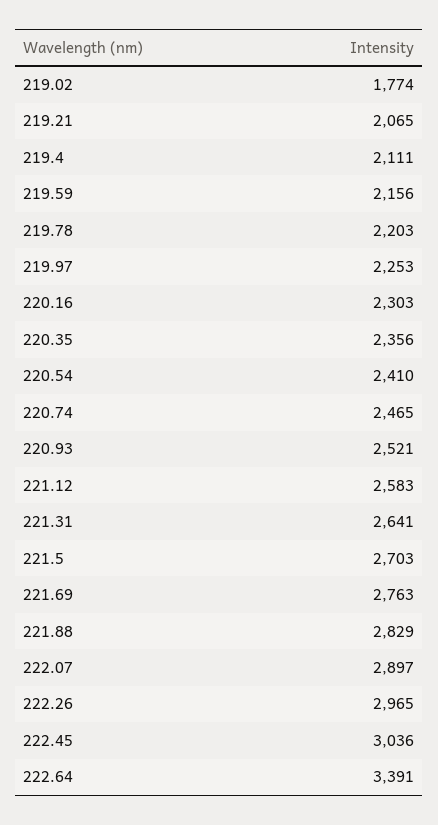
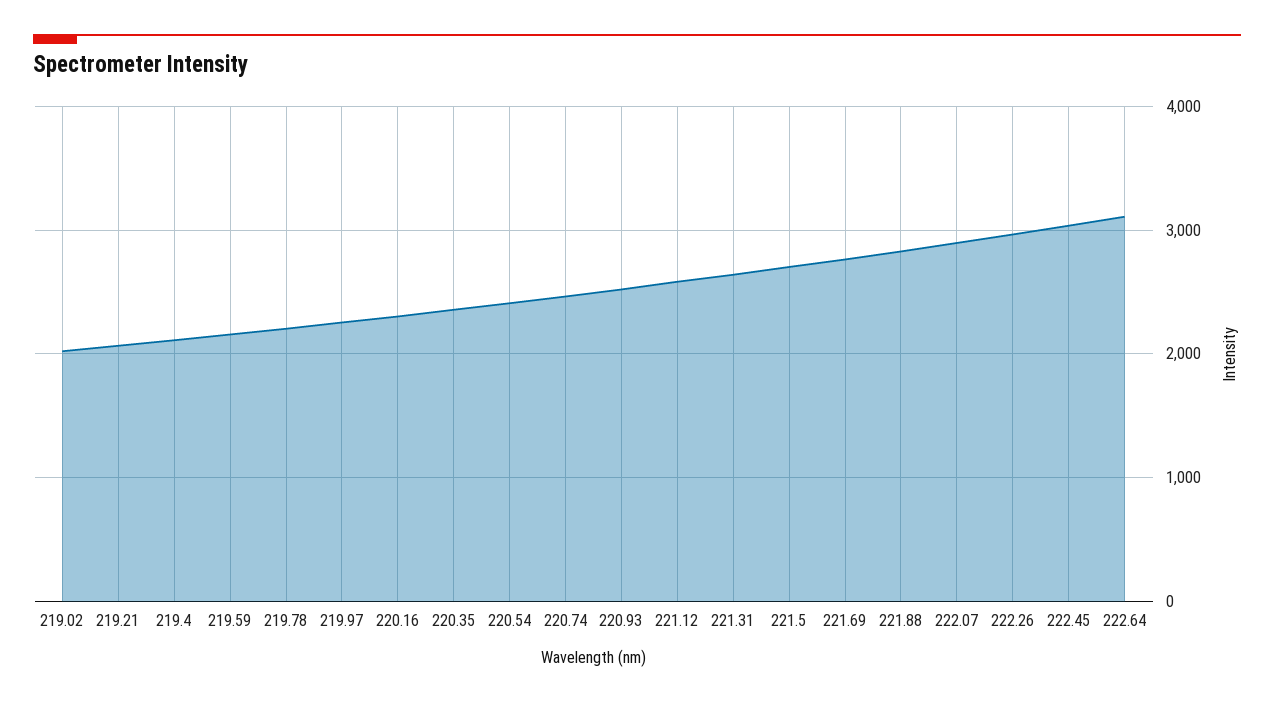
219.02: 1774 -> 2000
222.64: 3391 -> 3100

